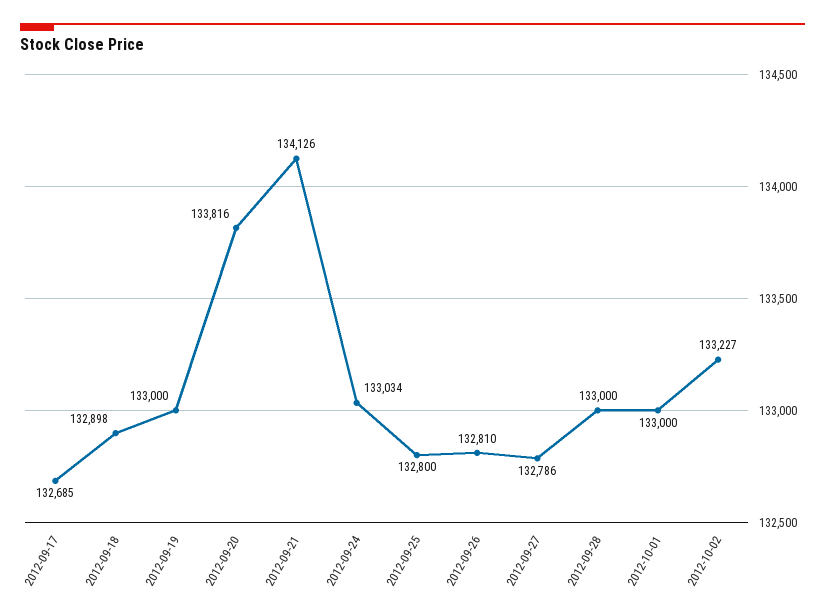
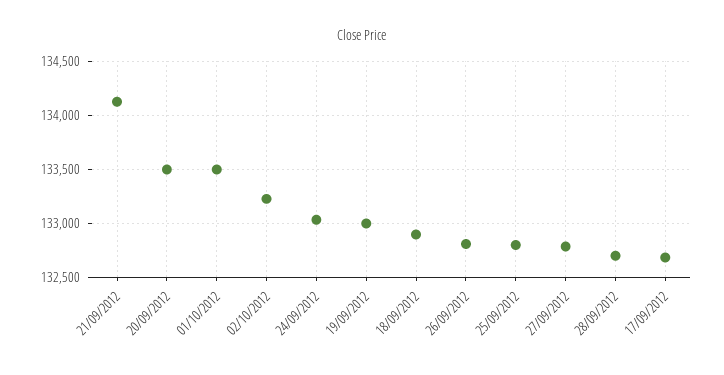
2012-09-20: 133816 -> 133500
2012-09-28: 133000 -> 132700
2012-10-01: 133000 -> 133500

